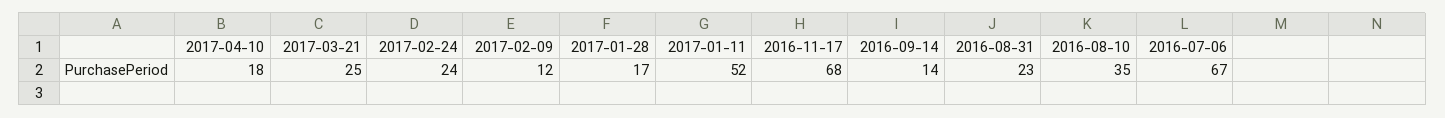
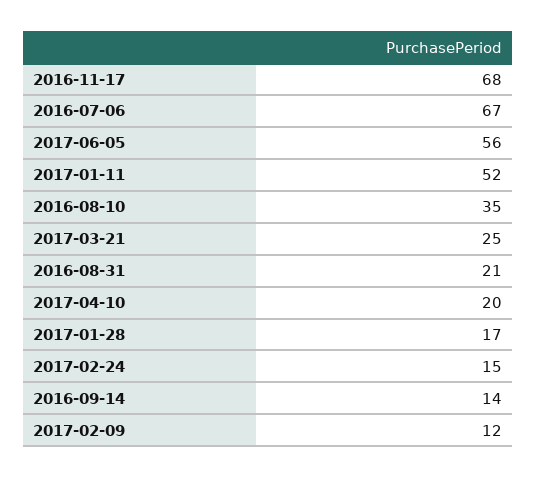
2017-04-10: 18 -> 20
2017-02-24: 24 -> 15
2016-08-31: 23 -> 21
2017-06-05: none -> 56

